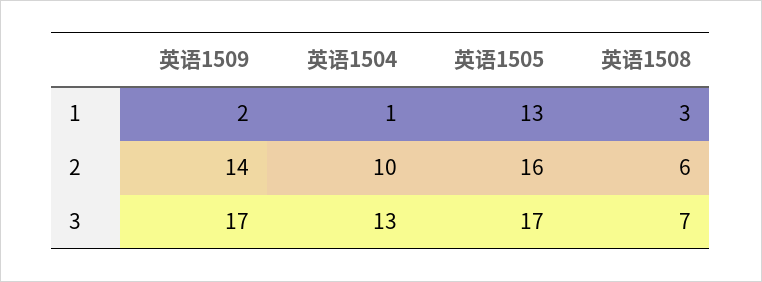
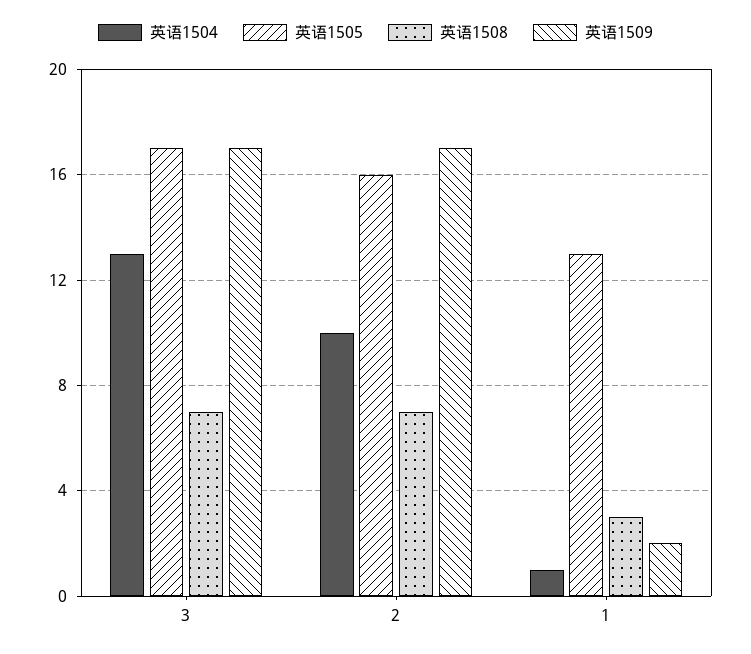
英语1509, 2: 14 -> 17
英语1508, 2: 6 -> 7

